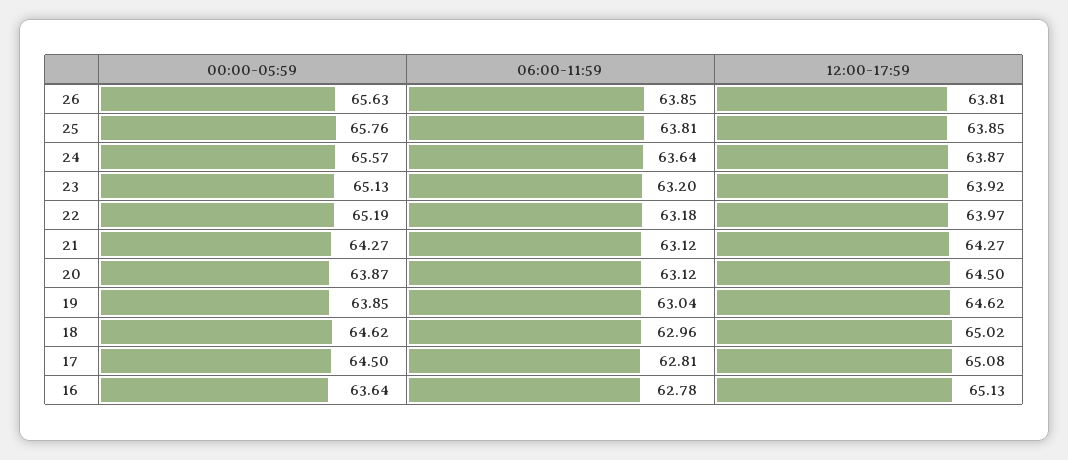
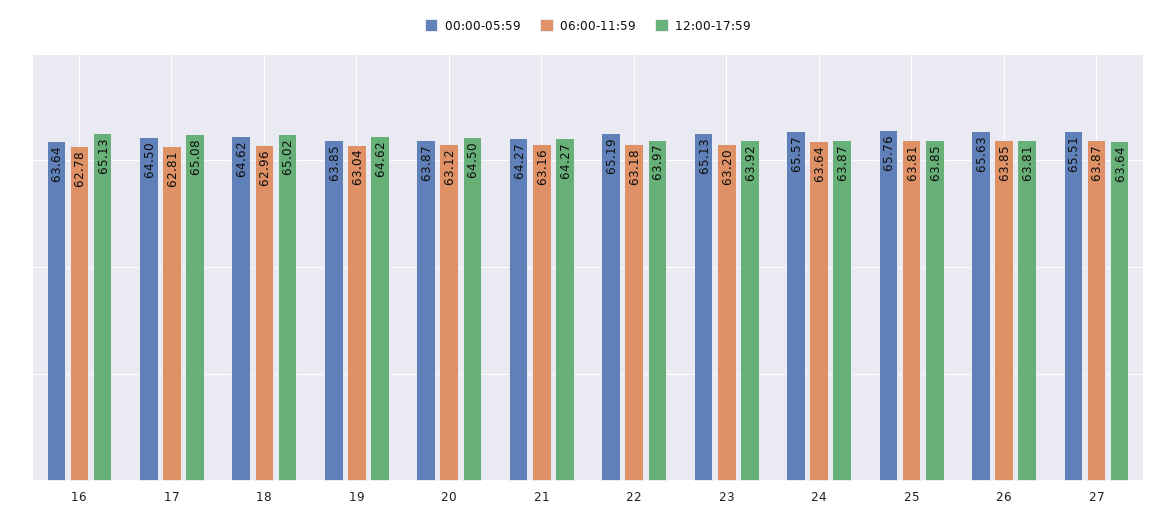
06:00-11:59, 21: 63.12 -> 63.16
00:00-05:59, 27: none -> 65.51
06:00-11:59, 27: none -> 63.87
12:00-17:59, 27: none -> 63.64

